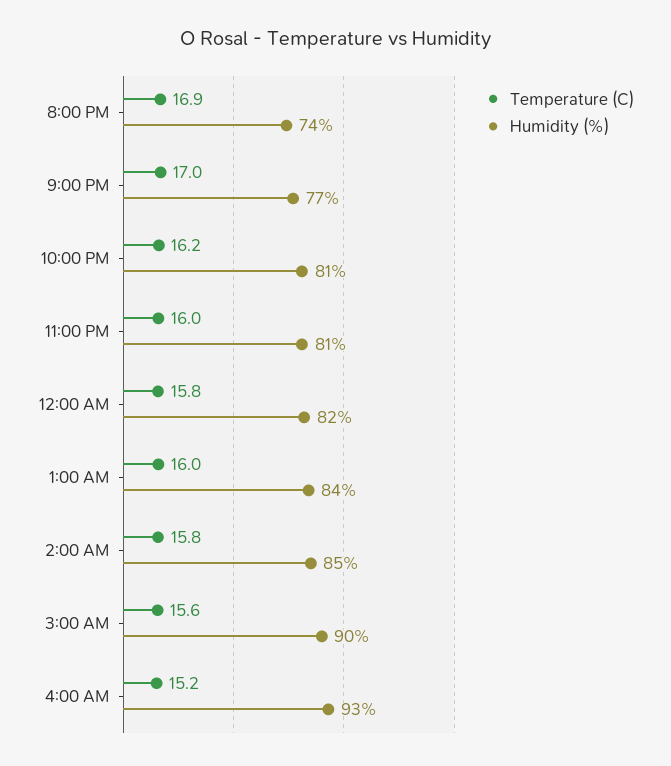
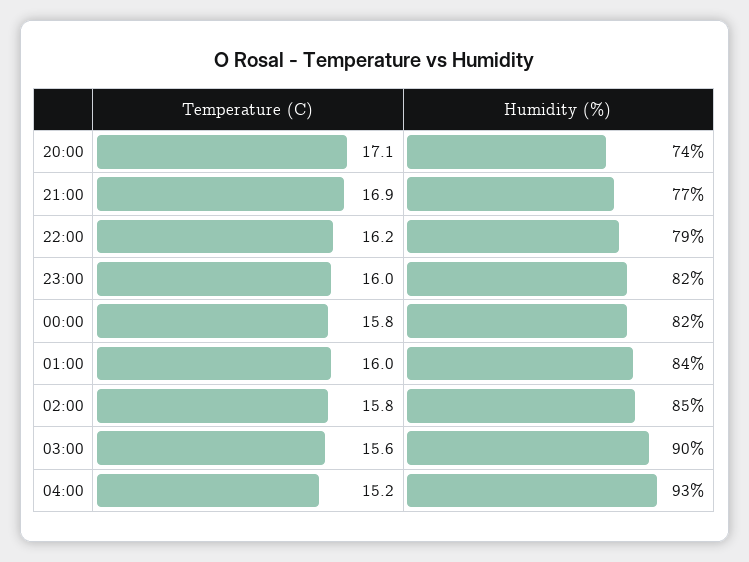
Temperature (C), 8:00 PM: 16.9 -> 17.1
Temperature (C), 9:00 PM: 17 -> 16.9
Humidity (%), 10:00 PM: 81 -> 79
Humidity (%), 11:00 PM: 81 -> 82

